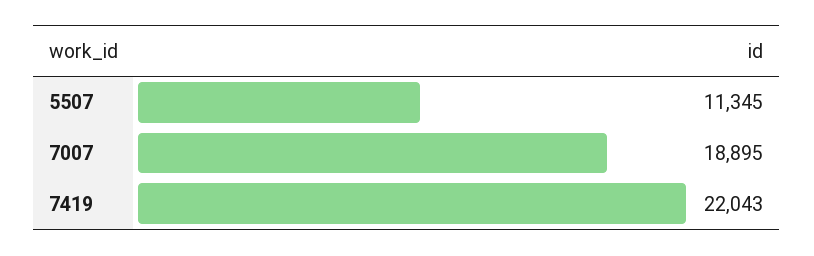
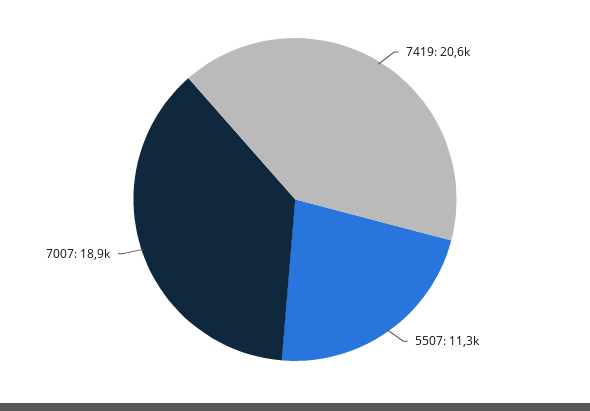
7419: 22043 -> 20600

